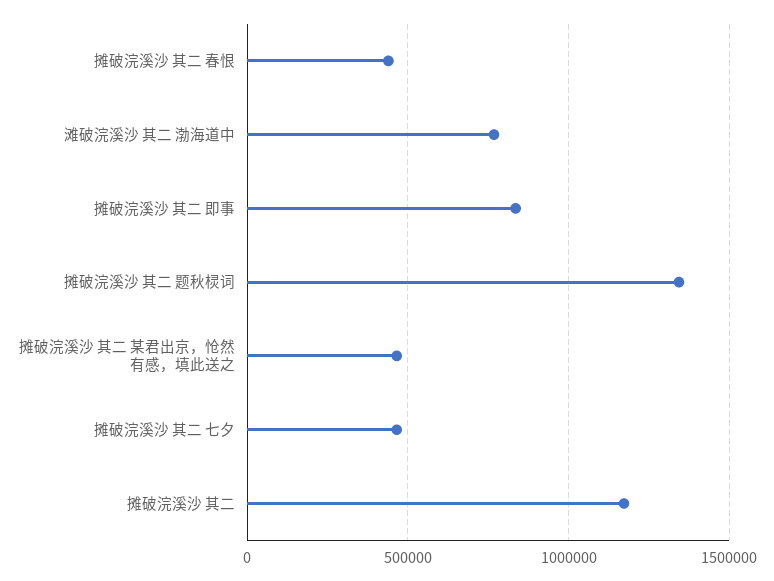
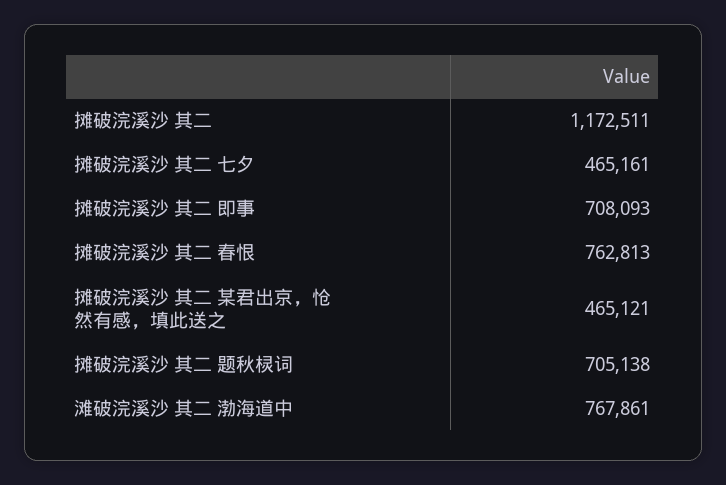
摊破浣溪沙 其二 春恨: 450000 -> 762813
摊破浣溪沙 其二 即事: 850000 -> 708093
摊破浣溪沙 其二 题秋棂词: 1350000 -> 705138

